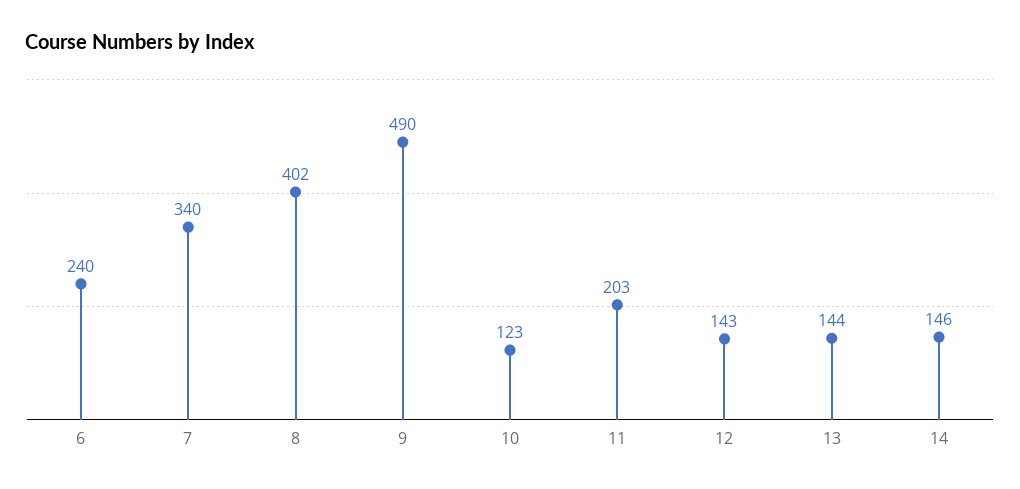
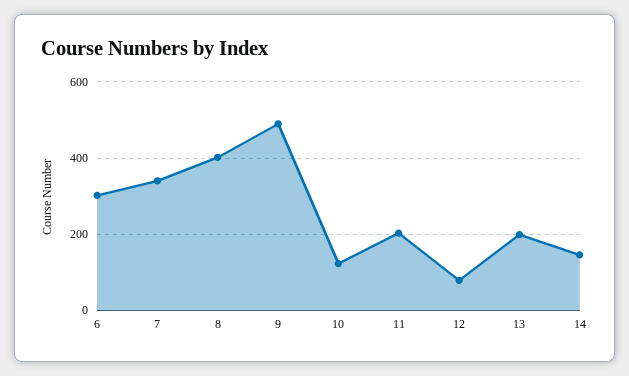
6: 240 -> 300
12: 143 -> 80
13: 144 -> 200

